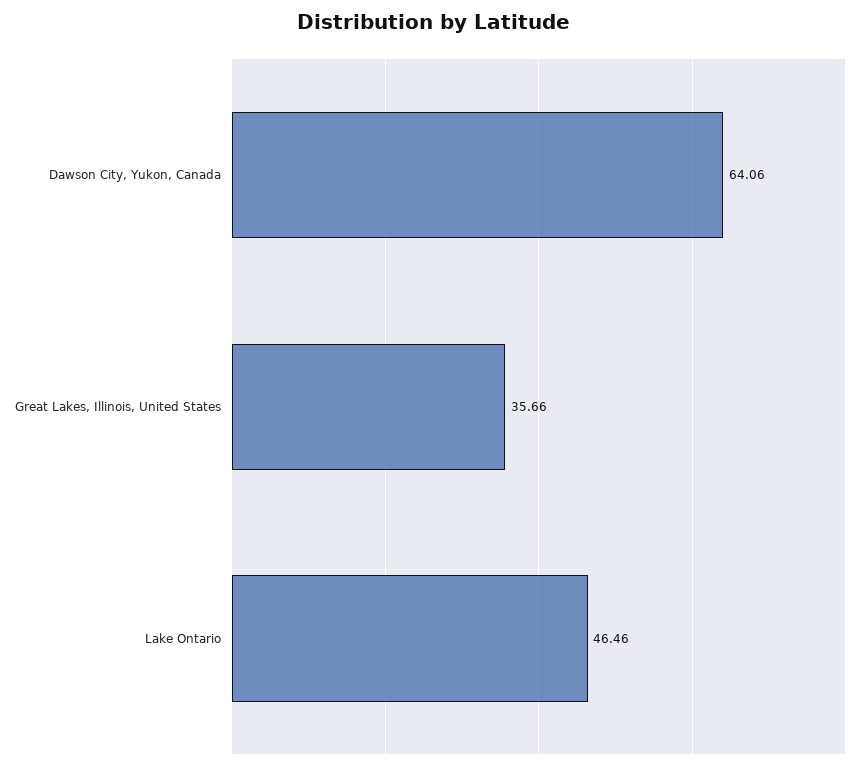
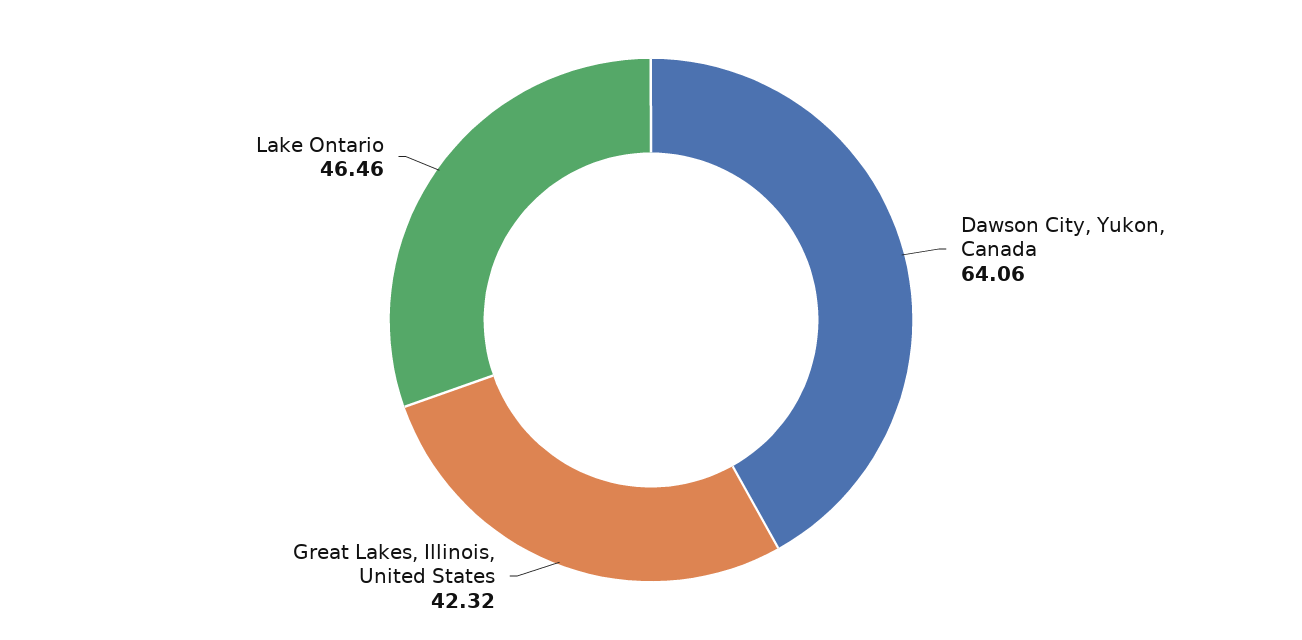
Great Lakes, Illinois, United States: 35.66 -> 42.32

